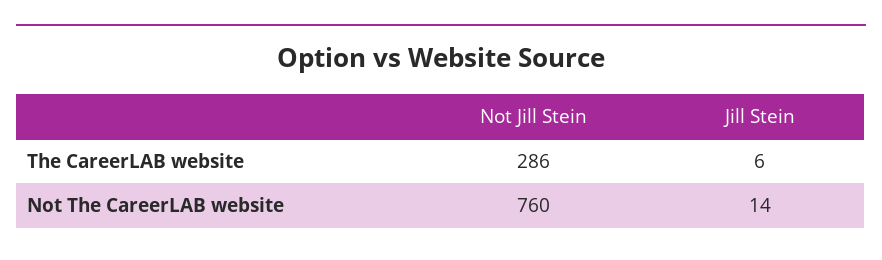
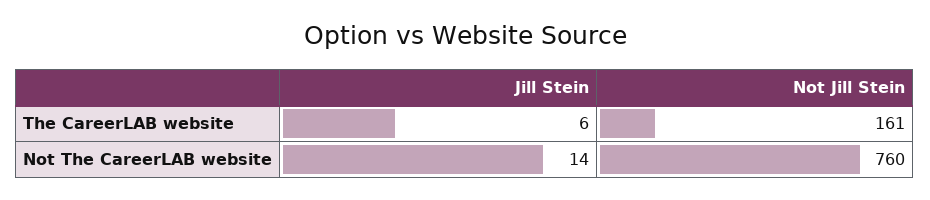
Not Jill Stein, The CareerLAB website: 286 -> 161

